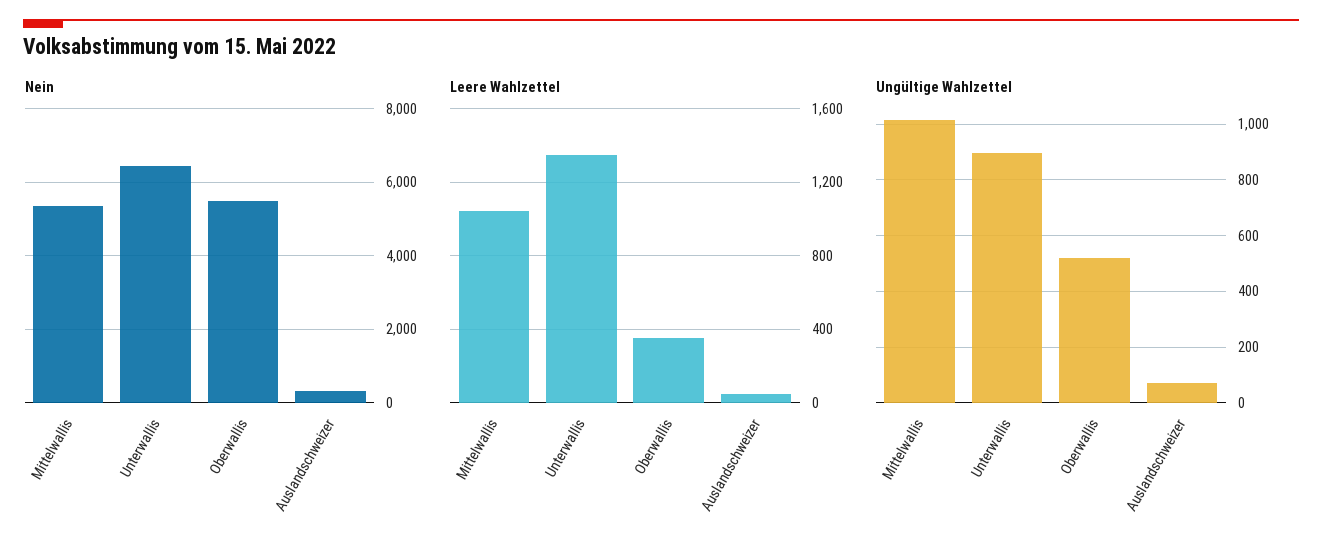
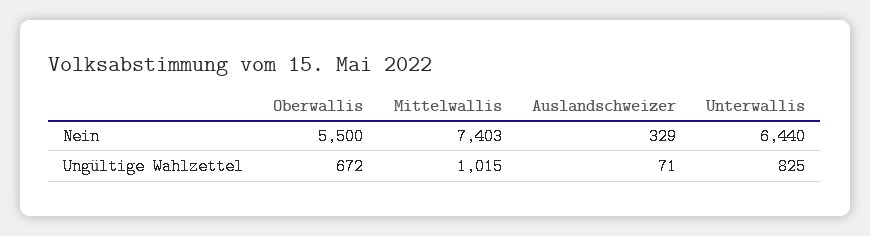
Nein, Mittelwallis: 5400 -> 7403
Leere Wahlzettel, Mittelwallis: 1050 -> none
Leere Wahlzettel, Unterwallis: 1350 -> none
Leere Wahlzettel, Oberwallis: 350 -> none
Leere Wahlzettel, Auslandschweizer: 50 -> none
Ungültige Wahlzettel, Unterwallis: 900 -> 825
Ungültige Wahlzettel, Oberwallis: 525 -> 672

